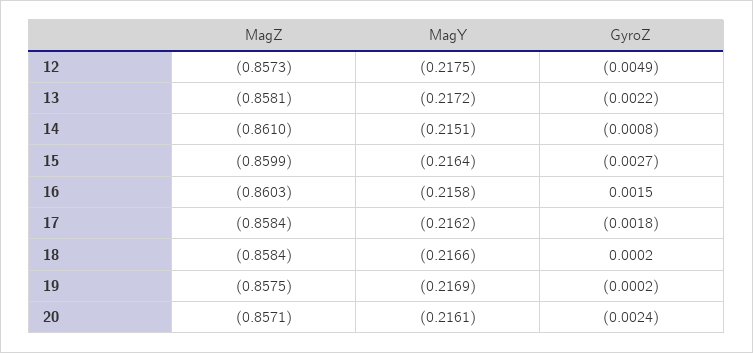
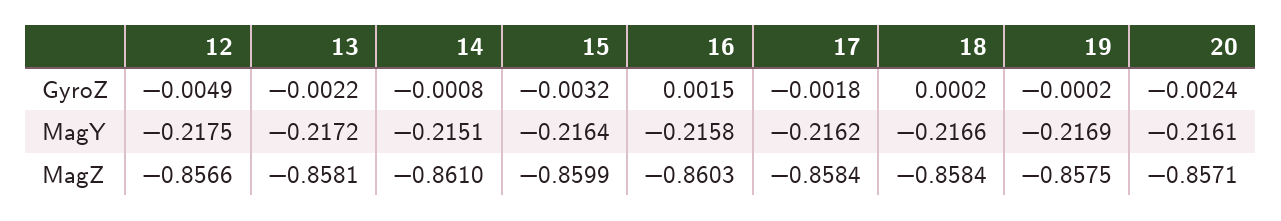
MagZ, 12: -0.8573 -> -0.8566
GyroZ, 15: -0.0027 -> -0.0032

